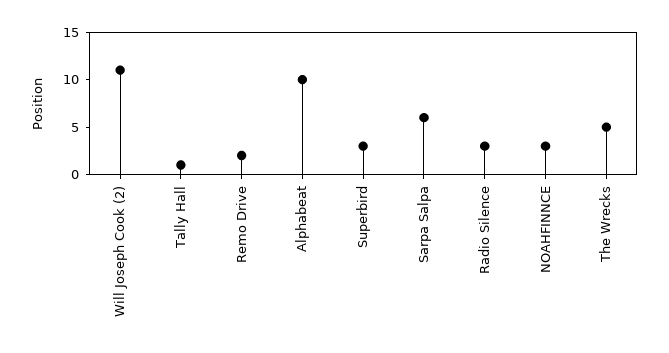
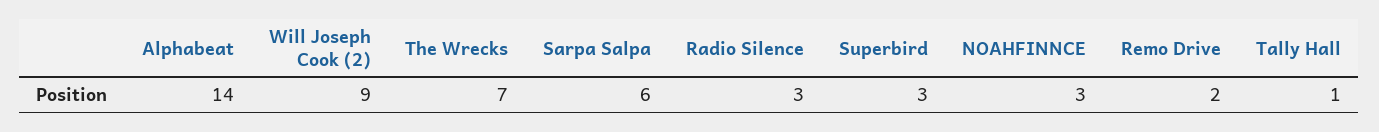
Will Joseph Cook (2): 11 -> 9
Alphabeat: 10 -> 14
The Wrecks: 5 -> 7

